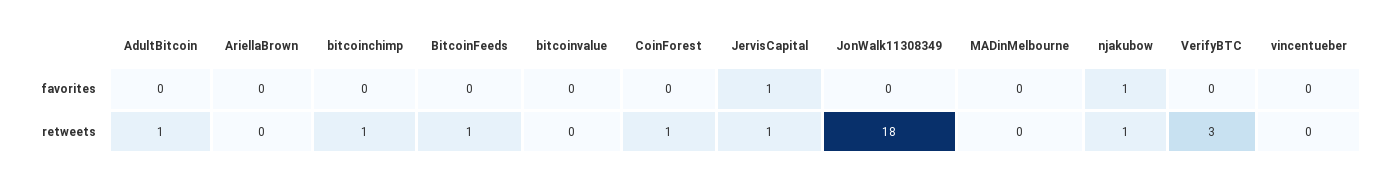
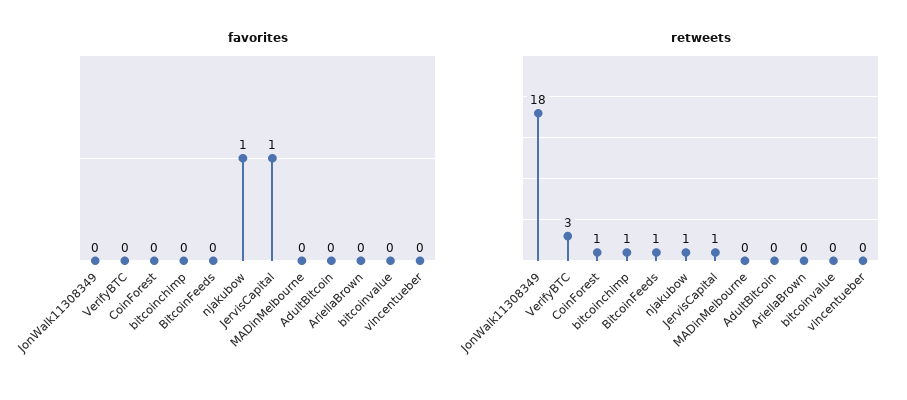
retweets, AdultBitcoin: 1 -> 0

